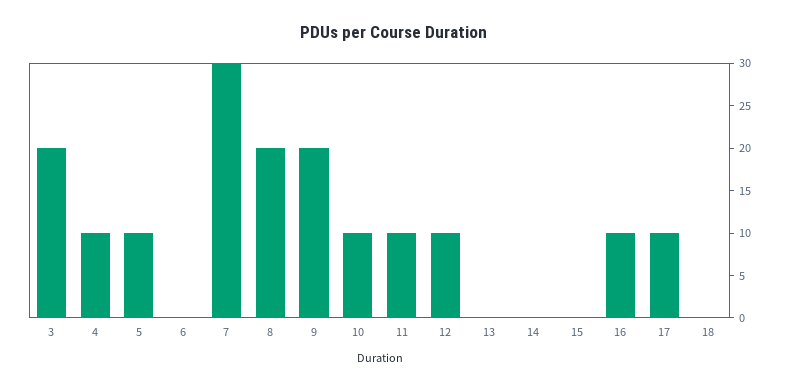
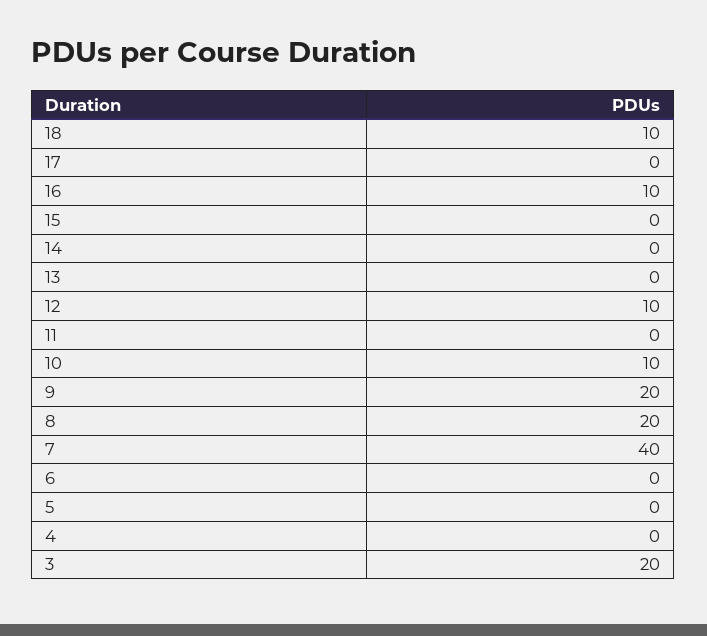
4: 10 -> 0
5: 10 -> 0
7: 30 -> 40
11: 10 -> 0
17: 10 -> 0
18: 0 -> 10

